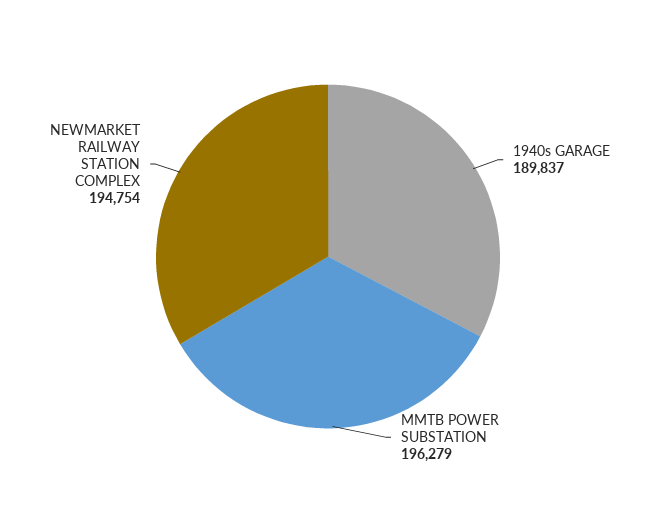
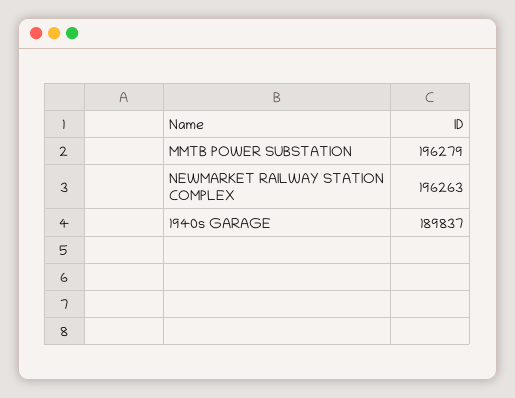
NEWMARKET RAILWAY STATION COMPLEX: 194754 -> 196263

